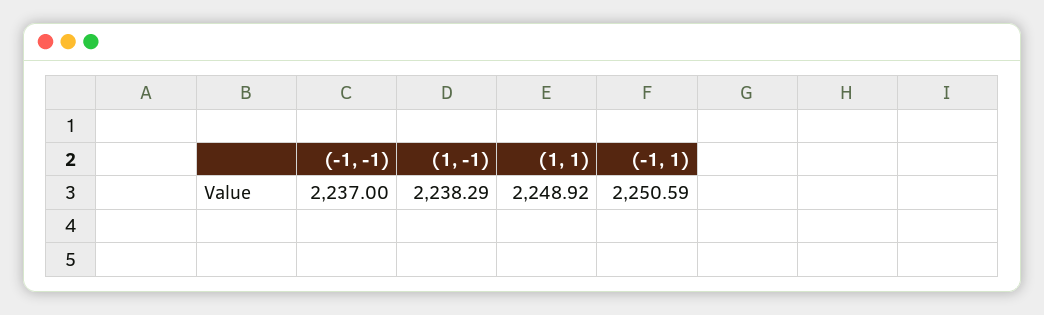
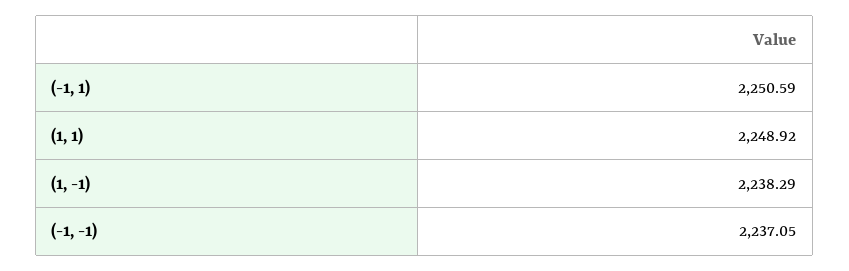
(-1, -1): 2237 -> 2237.05

